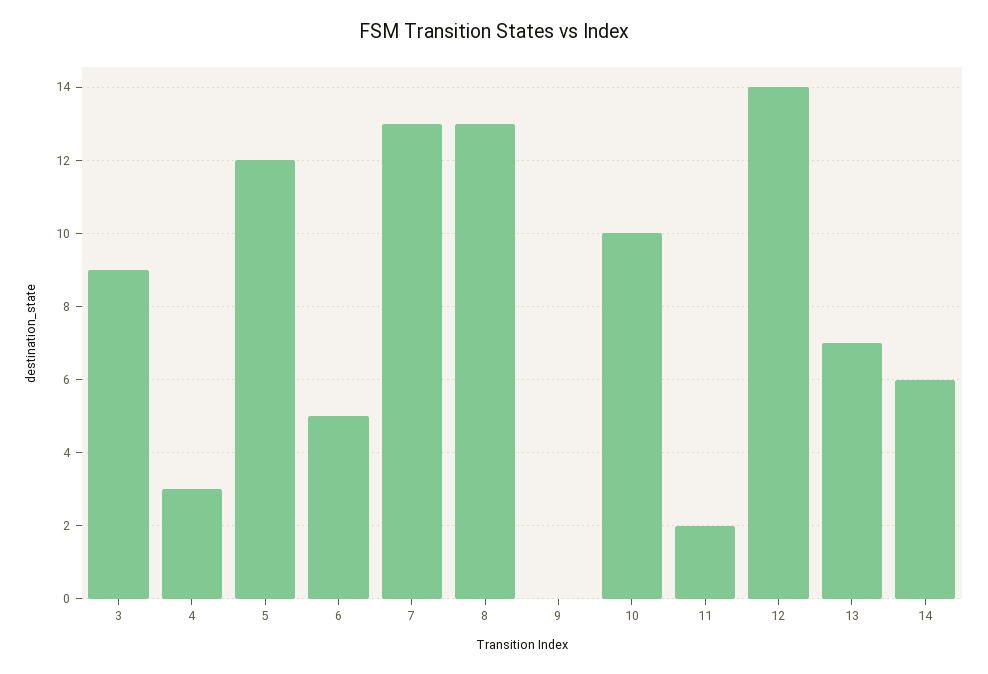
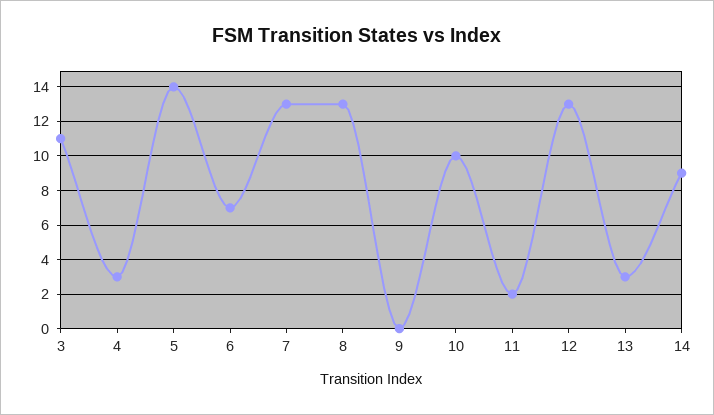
3: 9 -> 11
5: 12 -> 14
6: 5 -> 7
12: 14 -> 13
13: 7 -> 3
14: 6 -> 9

